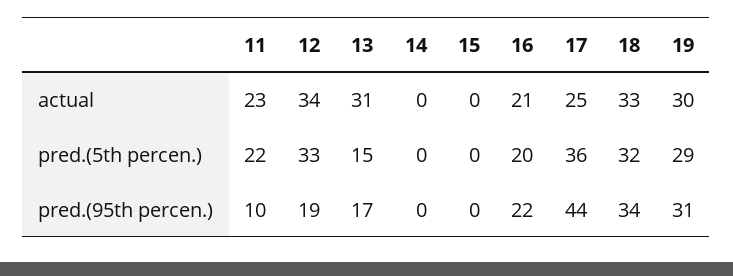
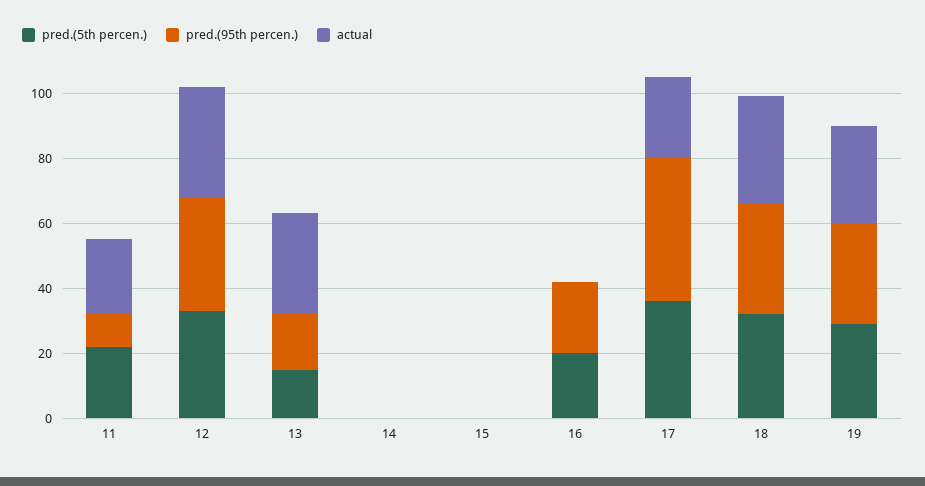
actual, 16: 21 -> 0
pred.(95th percen.), 12: 19 -> 35

